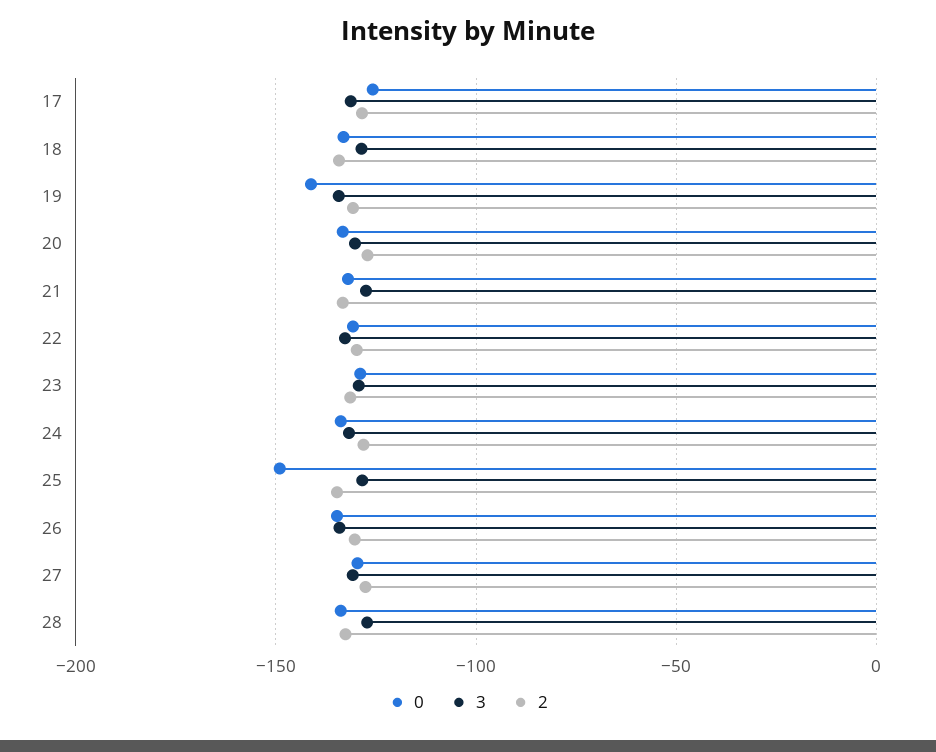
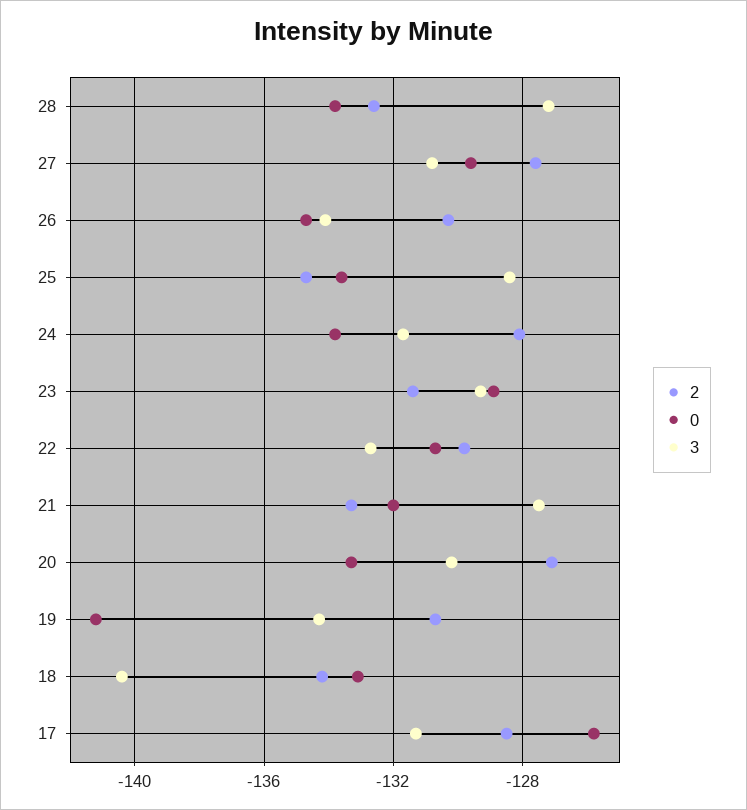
3, 18: -130 -> -140.5
0, 25: -150 -> -133.5

